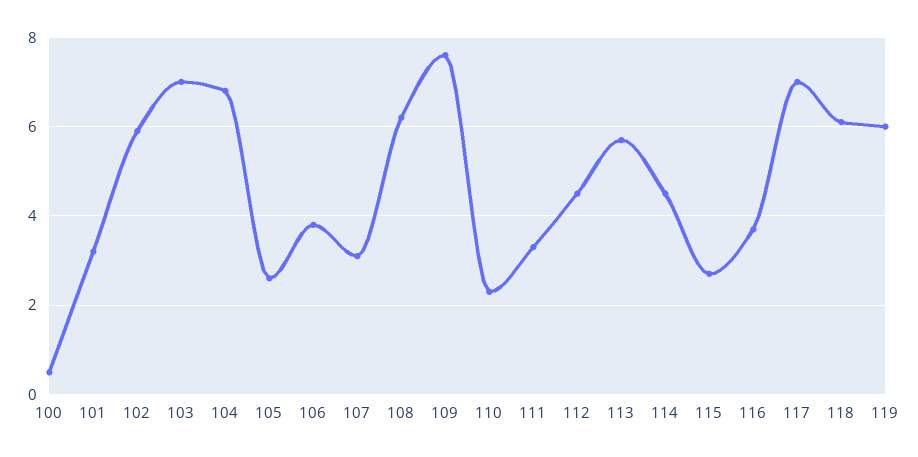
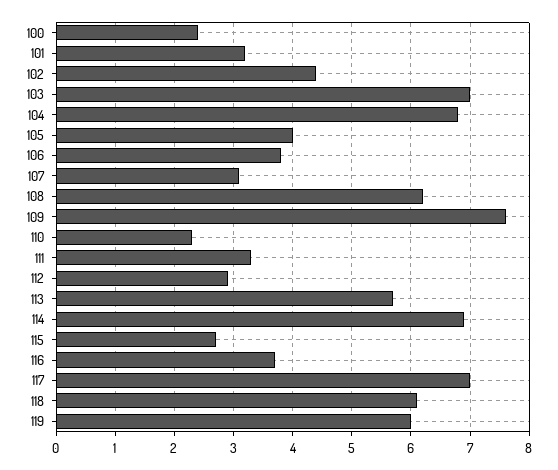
100: 0.5 -> 2.5
102: 6 -> 4.5
105: 2.5 -> 4
112: 4.5 -> 3
114: 4.5 -> 7

